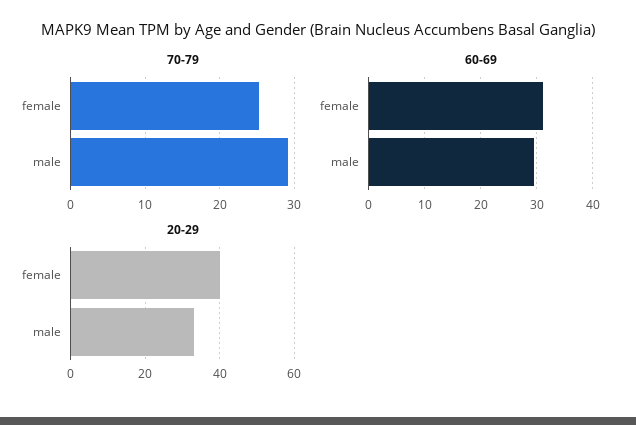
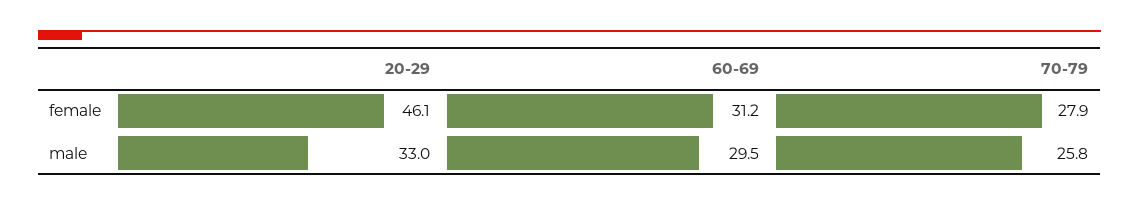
70-79, female: 25 -> 27.9
70-79, male: 29 -> 25.8
20-29, female: 40 -> 46.1

